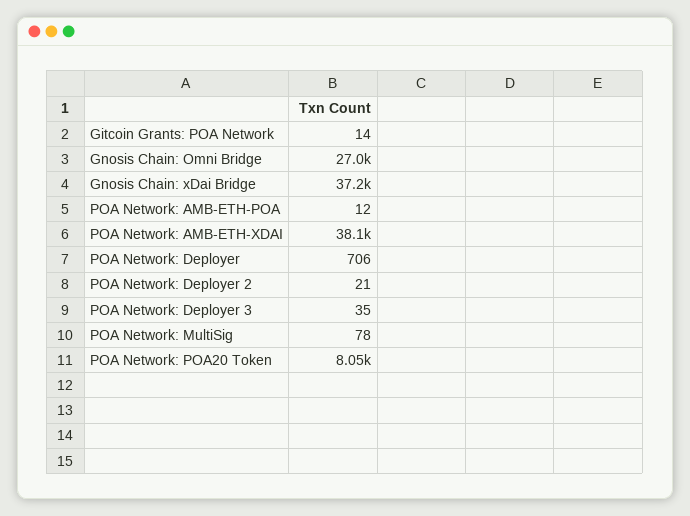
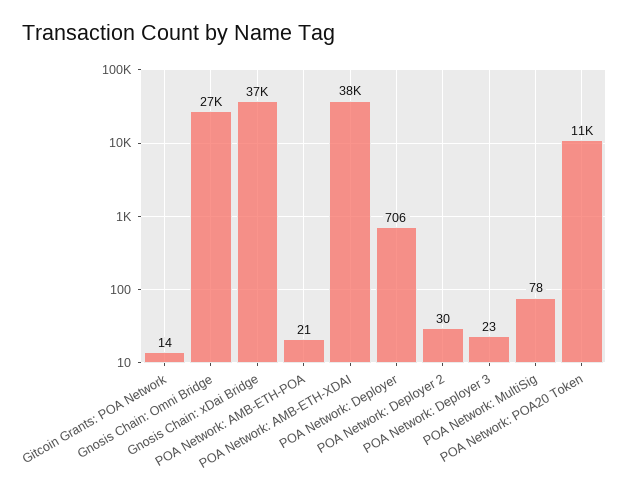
POA Network: AMB-ETH-POA: 12 -> 21
POA Network: Deployer 2: 21 -> 30
POA Network: Deployer 3: 35 -> 23
POA Network: POA20 Token: 8050 -> 11000

